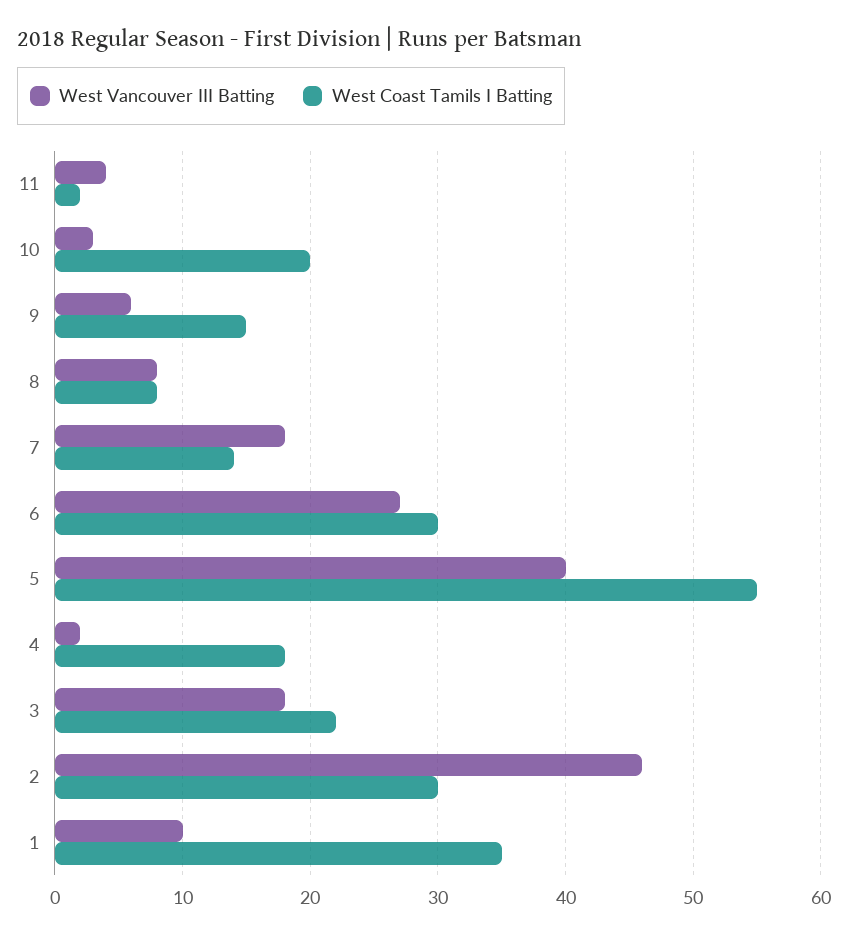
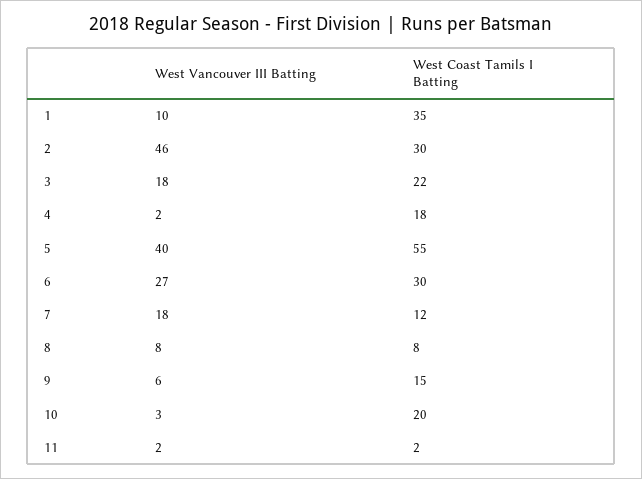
West Vancouver III Batting, 11: 4 -> 2
West Coast Tamils I Batting, 7: 14 -> 12

